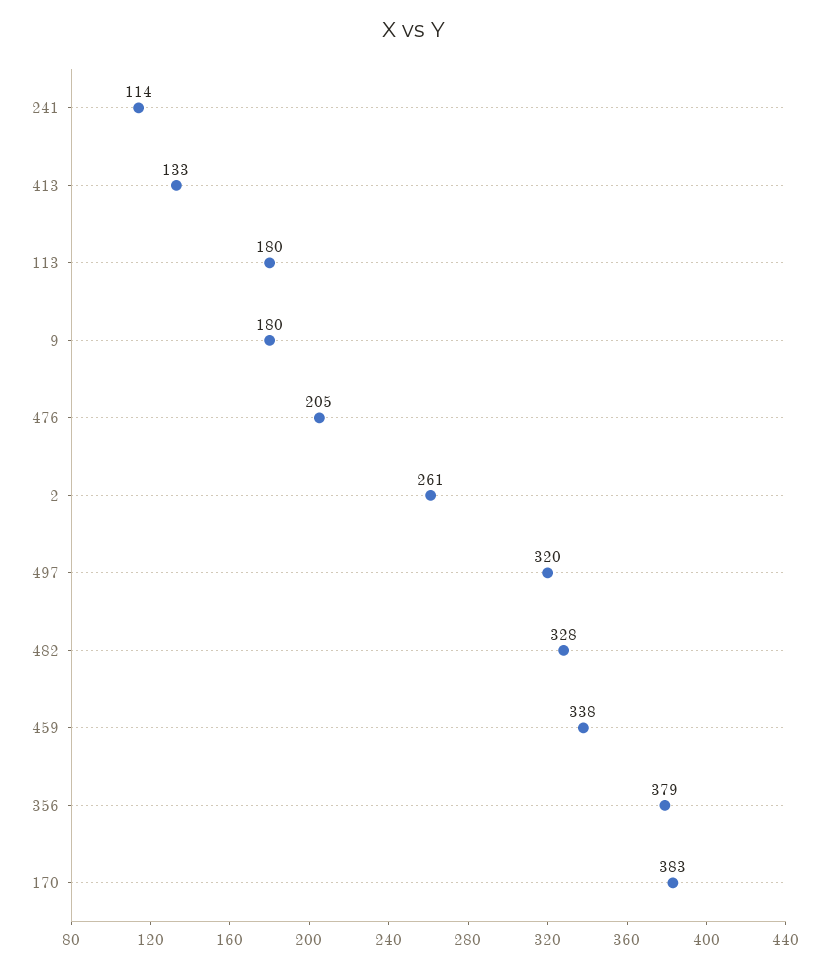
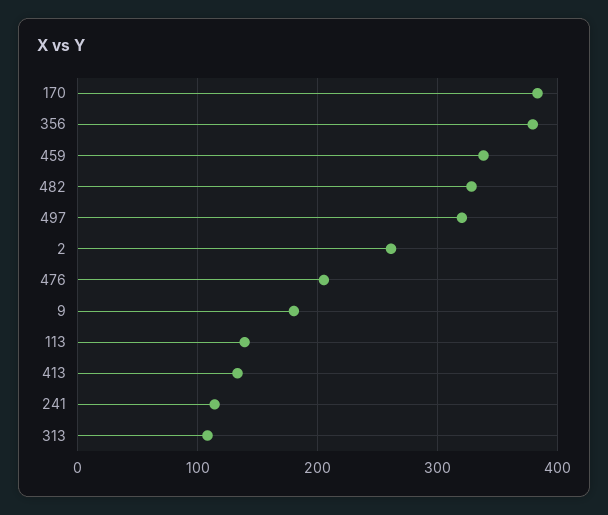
113: 180 -> 140
313: none -> 110

